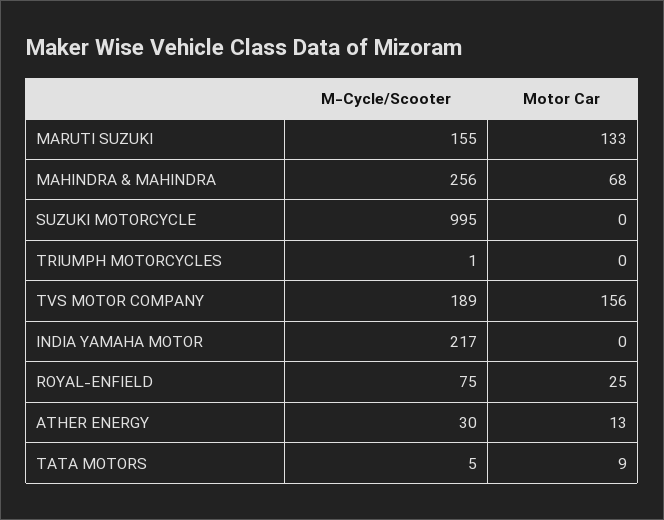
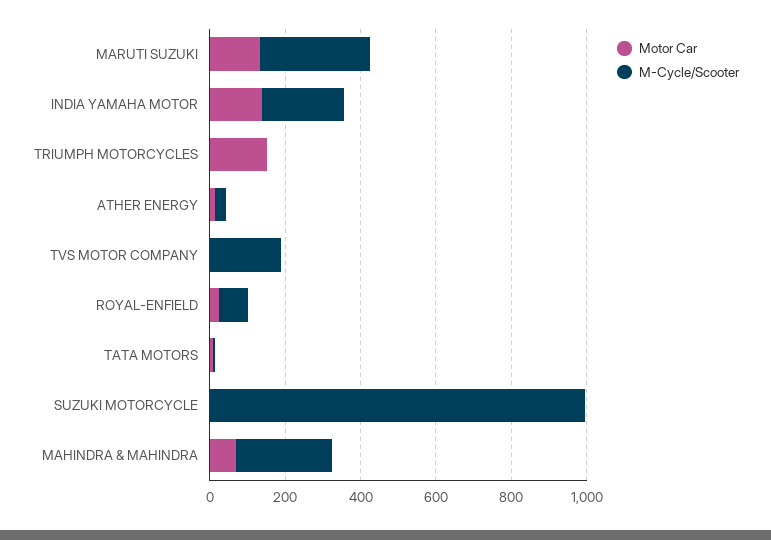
M-Cycle/Scooter, MARUTI SUZUKI: 155 -> 300
Motor Car, TRIUMPH MOTORCYCLES: 0 -> 150
Motor Car, TVS MOTOR COMPANY: 156 -> 0
Motor Car, INDIA YAMAHA MOTOR: 0 -> 150

